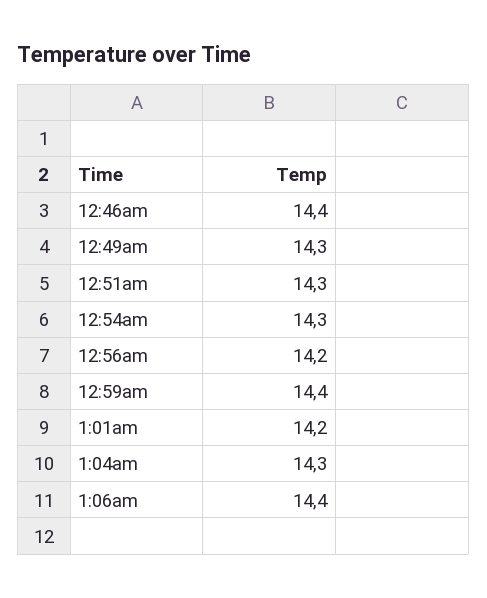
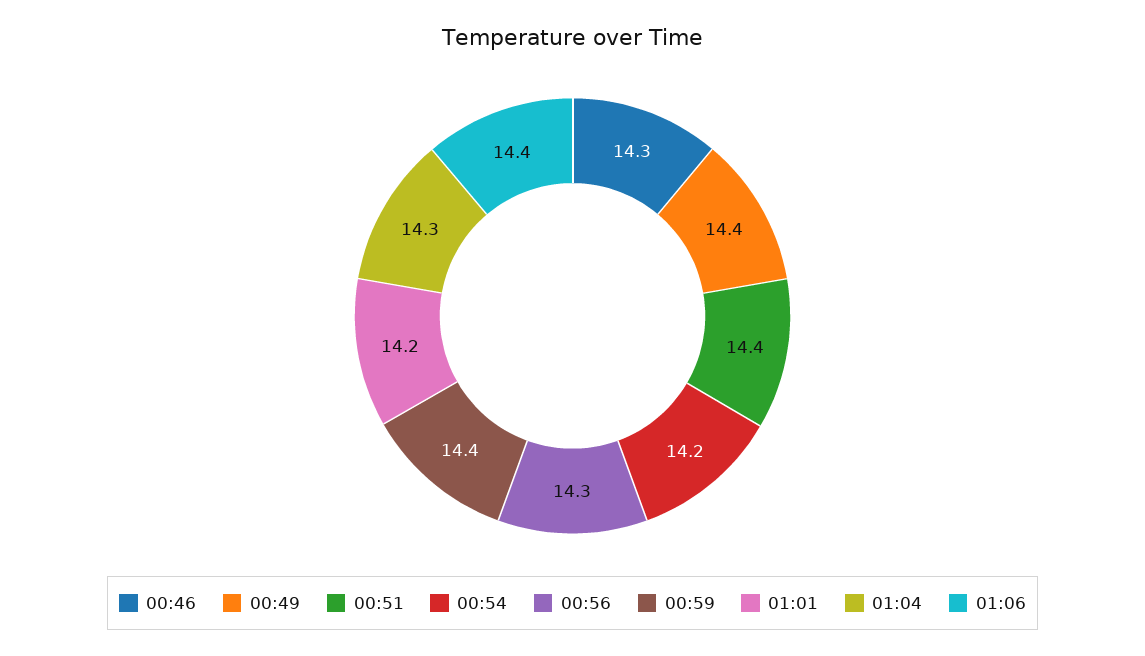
12:46am: 14.4 -> 14.3
12:49am: 14.3 -> 14.4
12:51am: 14.3 -> 14.4
12:54am: 14.3 -> 14.2
12:56am: 14.2 -> 14.3

